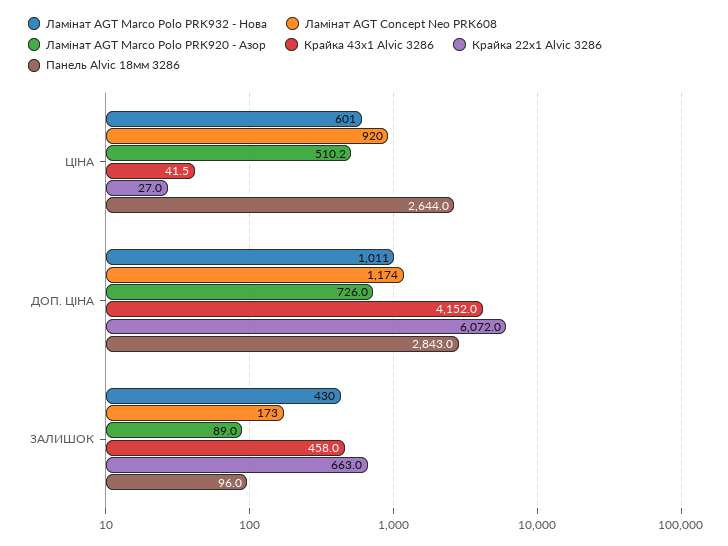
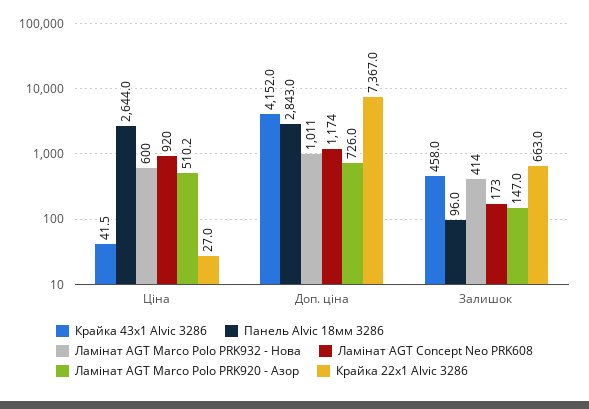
Ламінат AGT Marco Polo PRK932 - Нова, ЦІНА: 601 -> 600
Крайка 22x1 Alvic 3286, ДОП. ЦІНА: 6072 -> 7367
Ламінат AGT Marco Polo PRK932 - Нова, ЗАЛИШОК: 430 -> 414
Ламінат AGT Marco Polo PRK920 - Азор, ЗАЛИШОК: 89 -> 147

